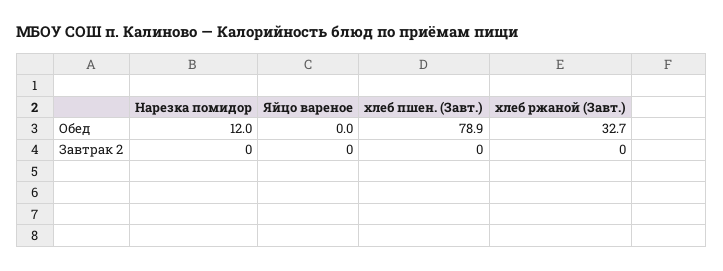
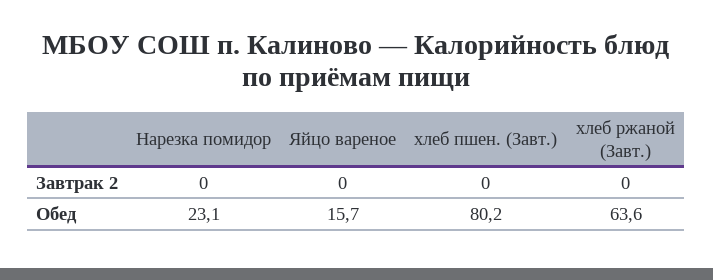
Нарезка помидор, Обед: 12 -> 23.1
Яйцо вареное, Обед: 0 -> 15.7
хлеб пшен. (Завт.), Обед: 78.9 -> 80.2
хлеб ржаной (Завт.), Обед: 32.7 -> 63.6

